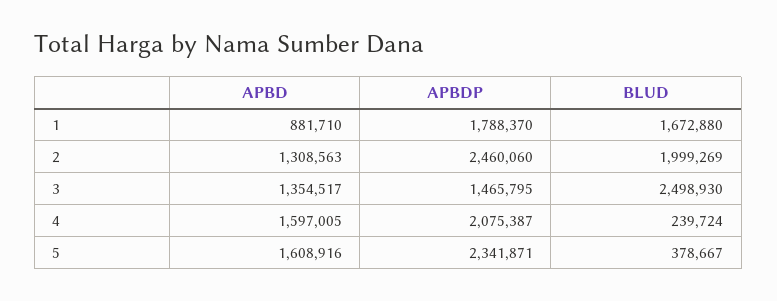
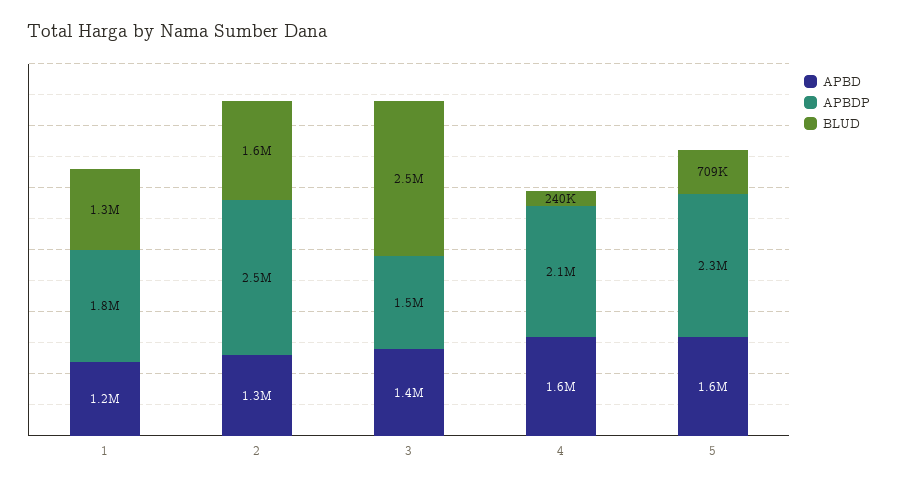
APBD, 1: 881710 -> 1200000
BLUD, 1: 1672880 -> 1300000
BLUD, 2: 1999269 -> 1600000
BLUD, 5: 378667 -> 709000

